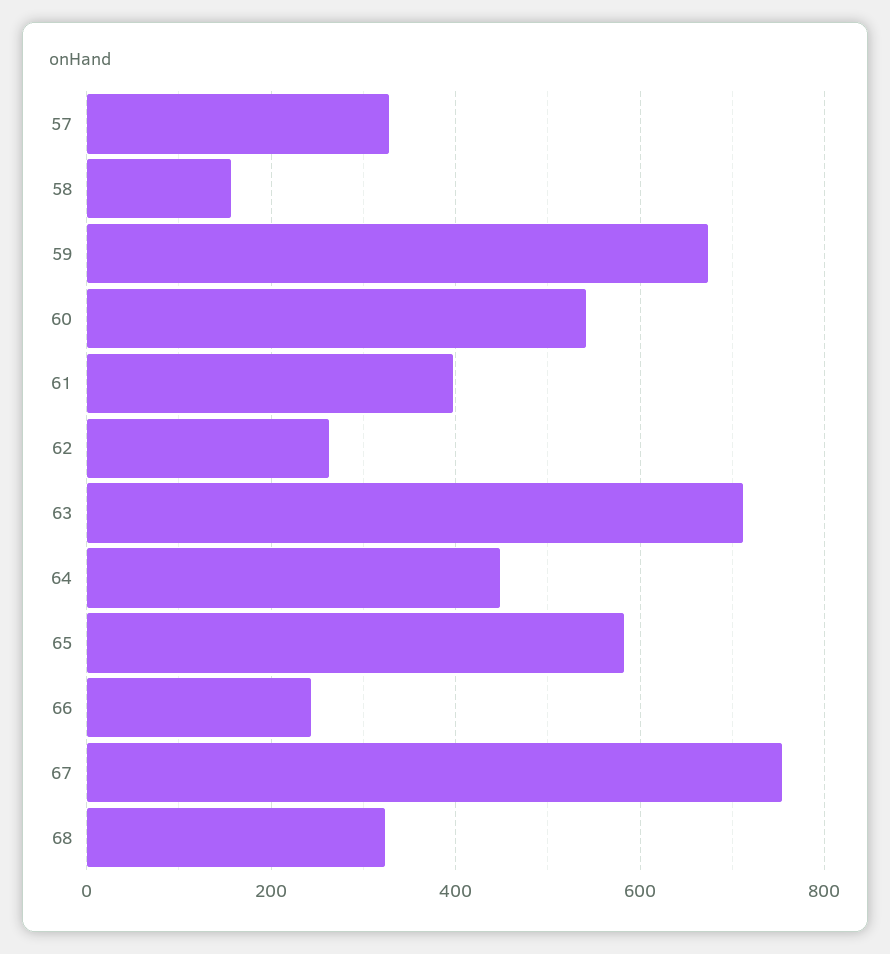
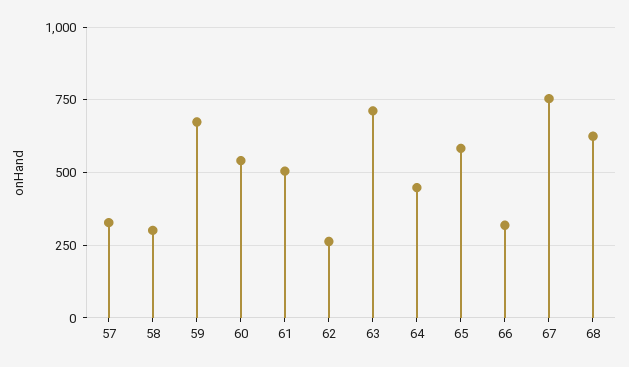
58: 160 -> 300
61: 400 -> 500
66: 240 -> 325
68: 320 -> 625

